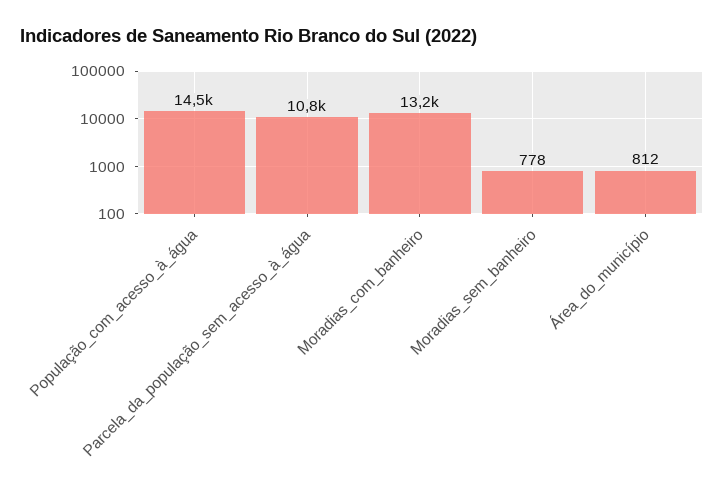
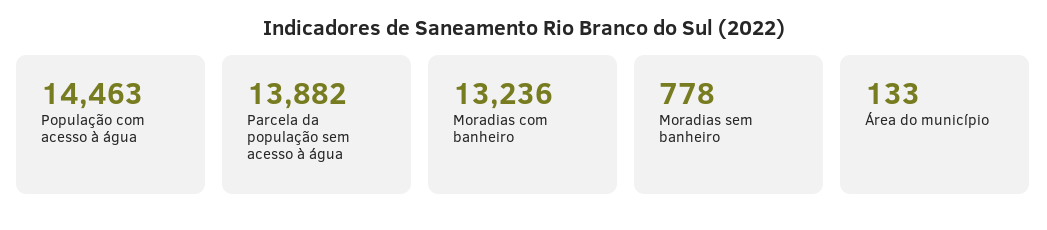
Parcela_da_população_sem_acesso_à_água: 10800 -> 13882
Área_do_município: 812 -> 133

